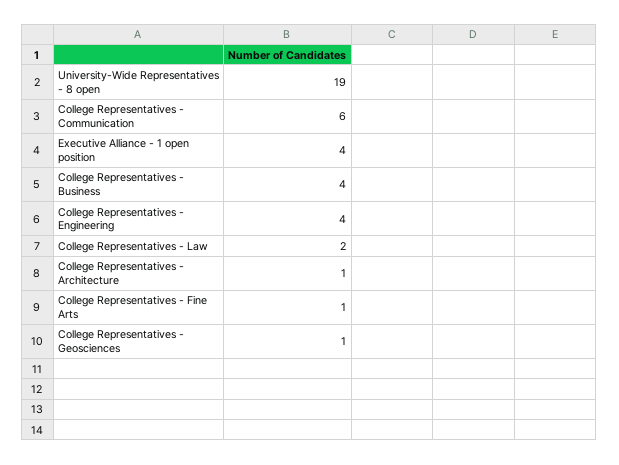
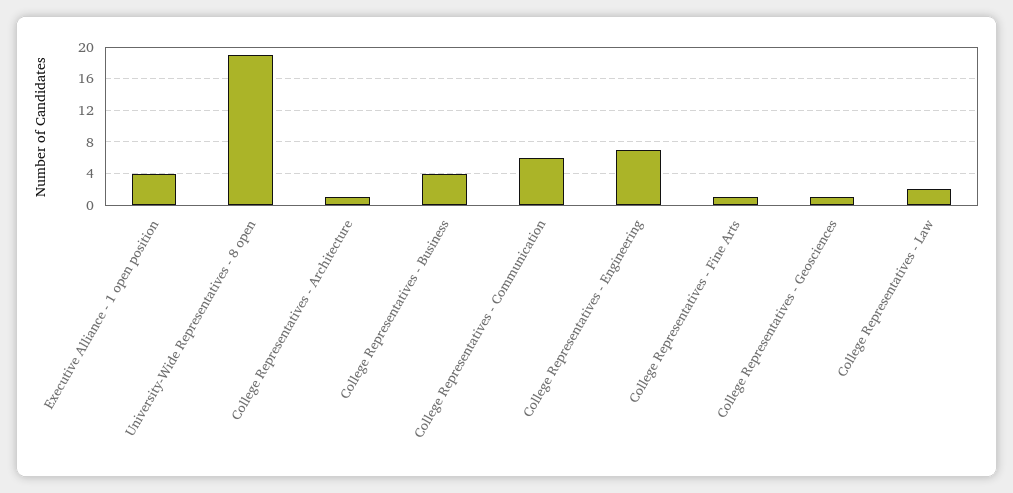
College Representatives - Engineering: 4 -> 7

